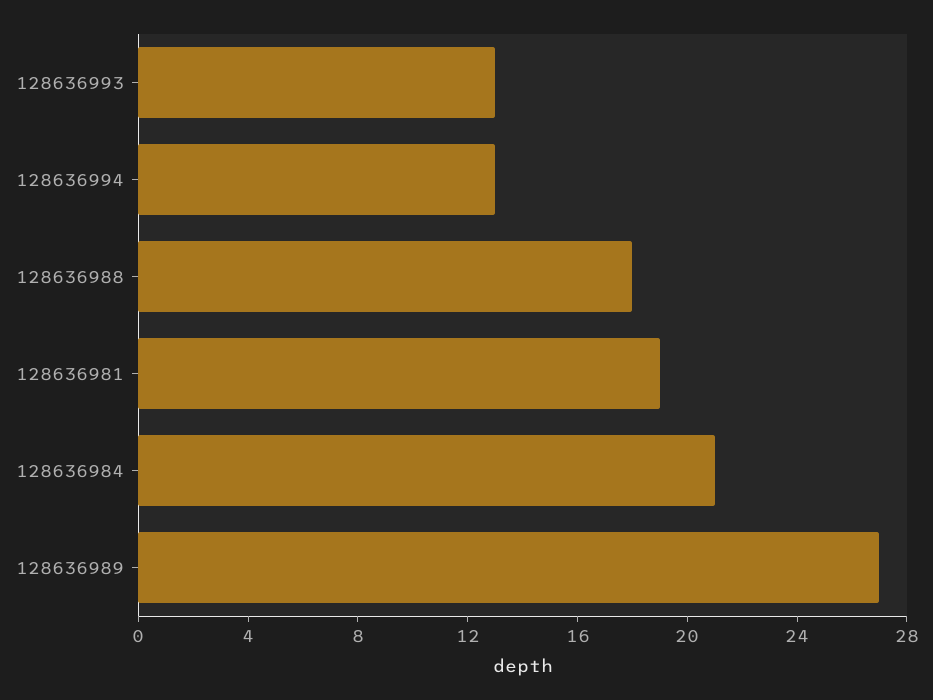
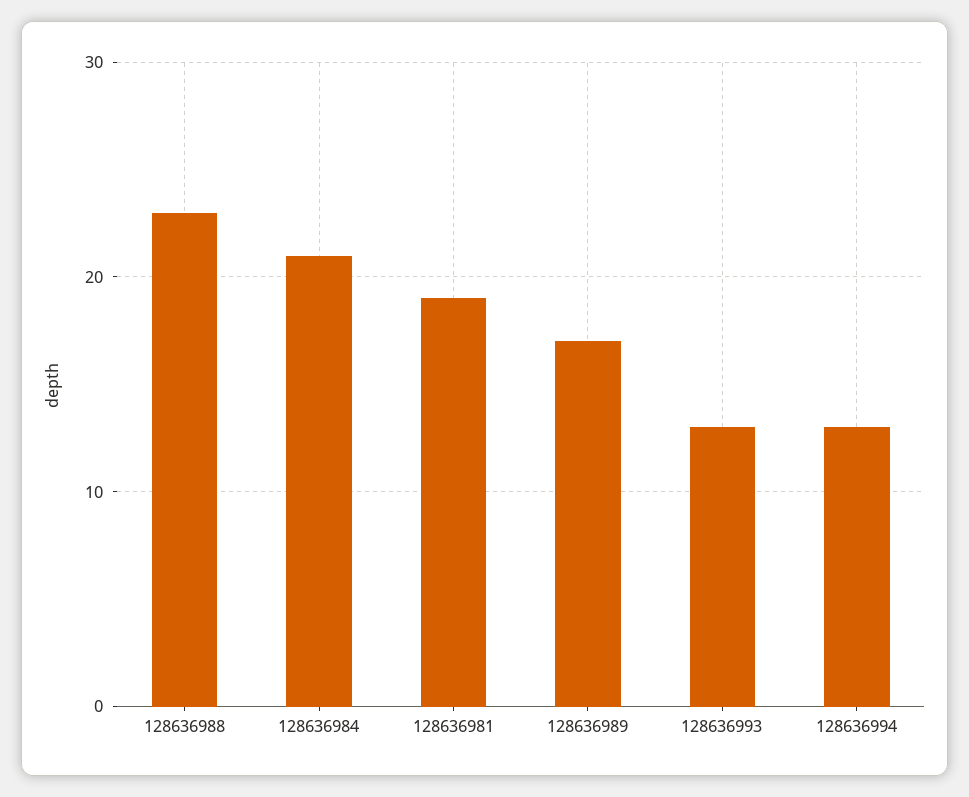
128636988: 18 -> 23
128636989: 27 -> 17

